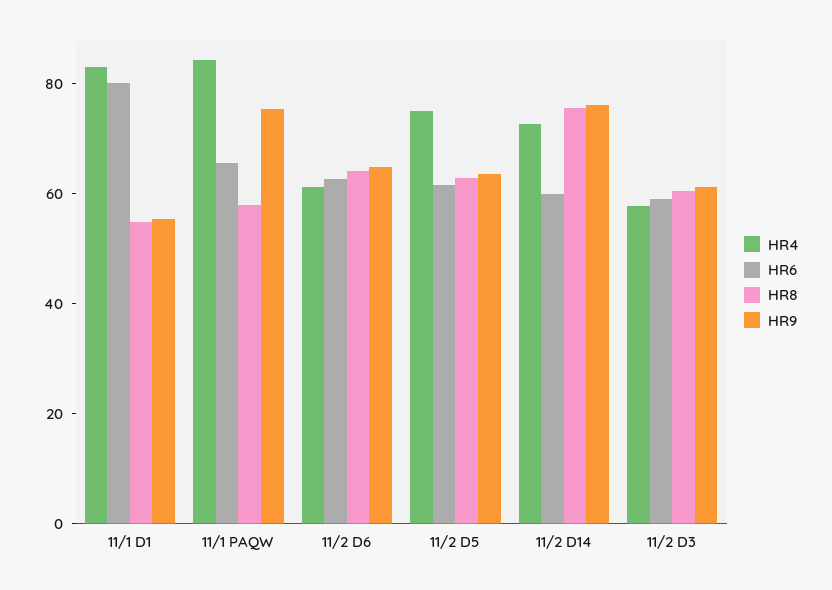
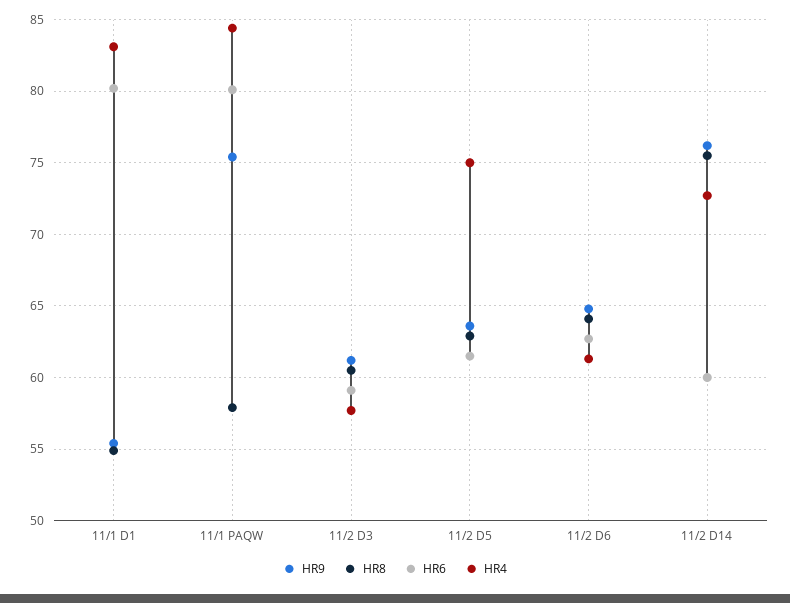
HR6, 11/1 PAQW: 65 -> 80

